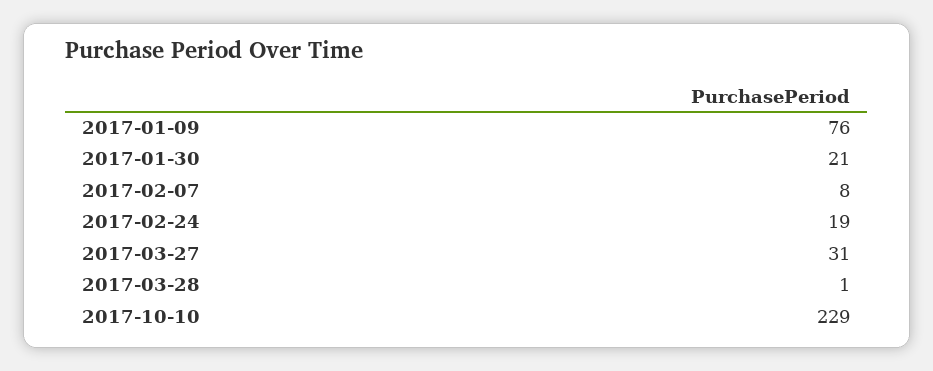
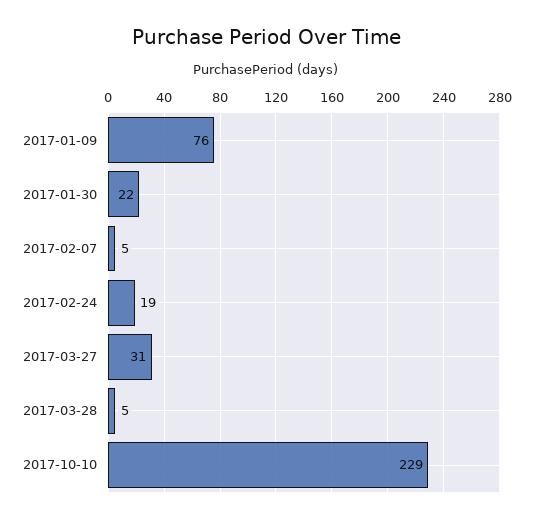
2017-01-30: 21 -> 22
2017-02-07: 8 -> 5
2017-03-28: 1 -> 5

